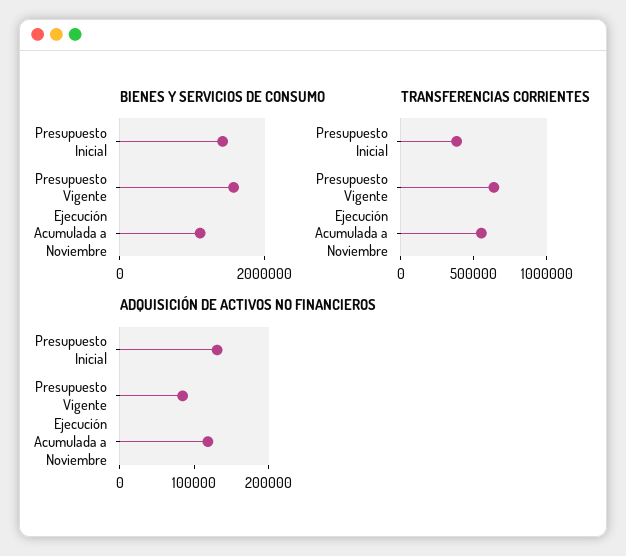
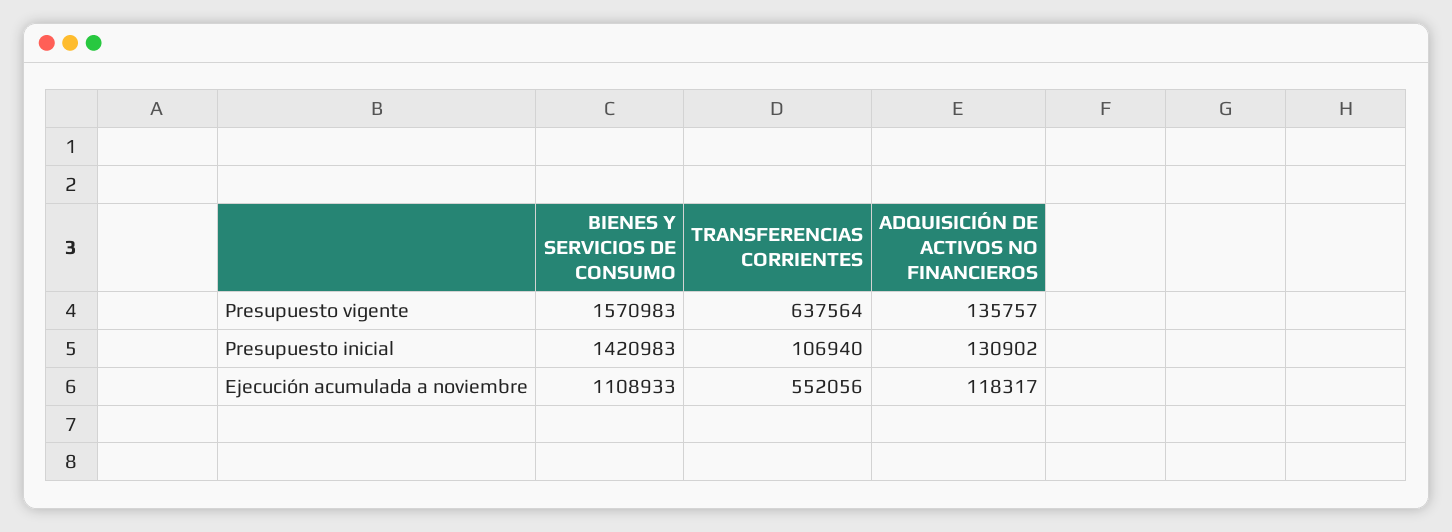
TRANSFERENCIAS CORRIENTES, Presupuesto Inicial: 400000 -> 106940
ADQUISICIÓN DE ACTIVOS NO FINANCIEROS, Presupuesto Vigente: 80000 -> 135757

